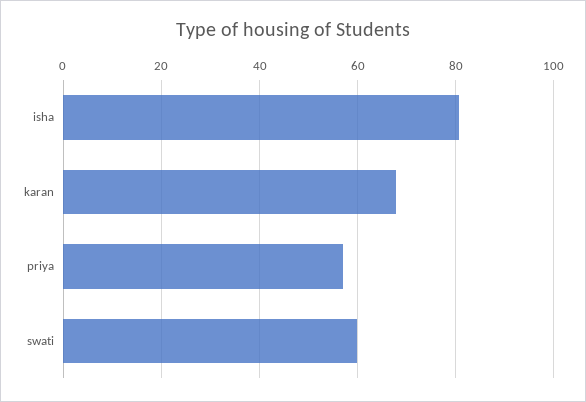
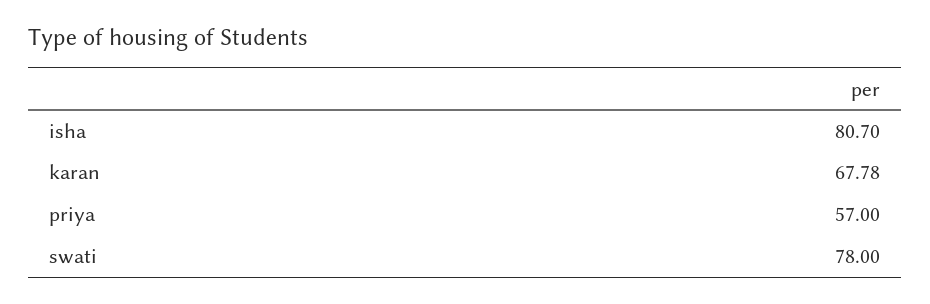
swati: 60 -> 78

